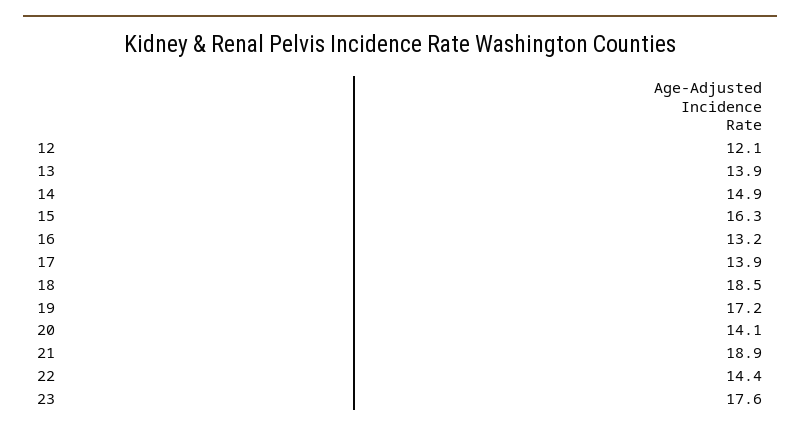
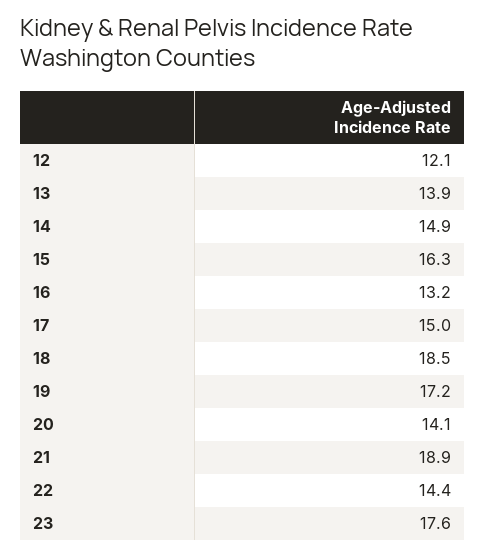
17: 13.9 -> 15

